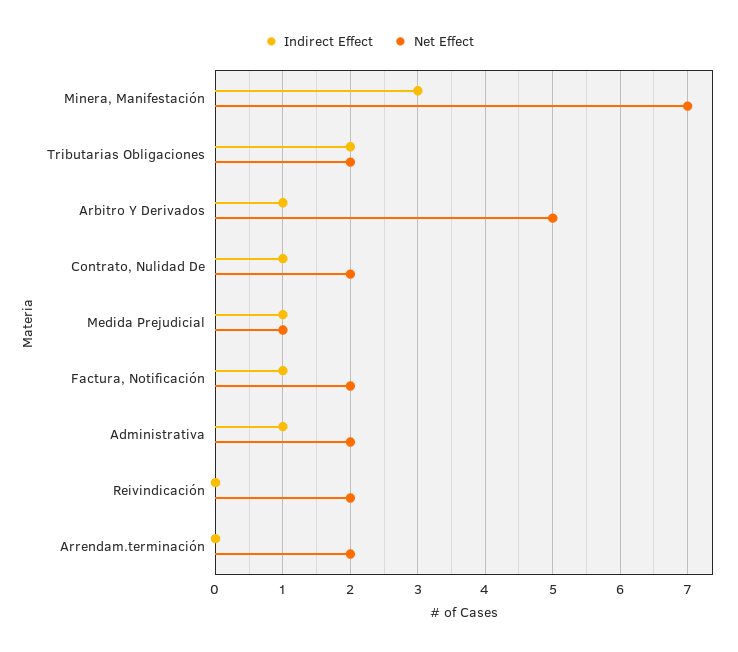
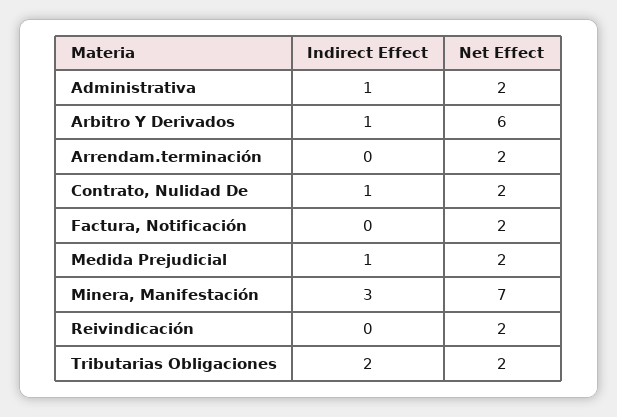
Net Effect, Arbitro Y Derivados: 5 -> 6
Net Effect, Medida Prejudicial: 1 -> 2
Indirect Effect, Factura, Notificación: 1 -> 0

